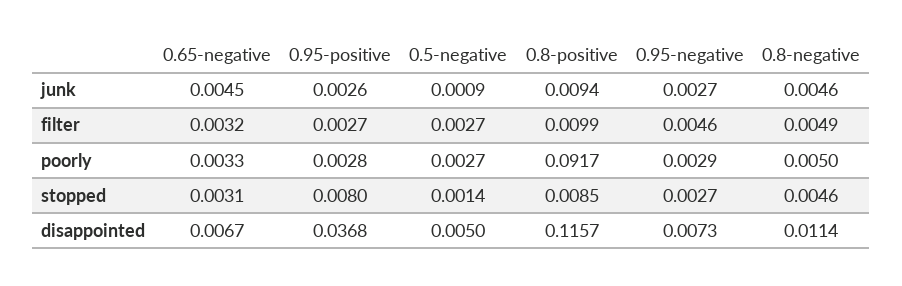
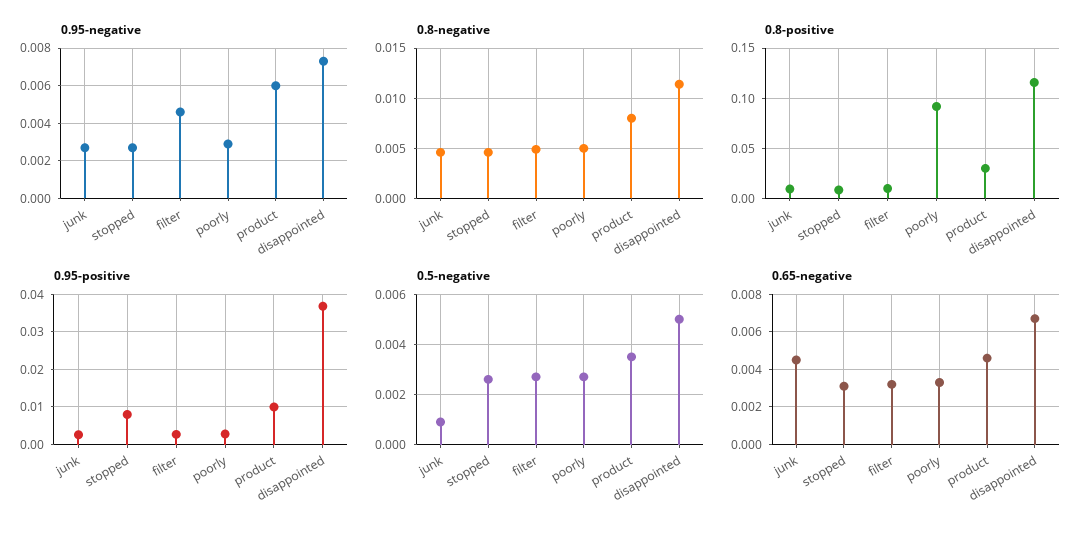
0.5-negative, stopped: 0.0014 -> 0.0025
0.95-negative, product: none -> 0.006
0.8-negative, product: none -> 0.008
0.8-positive, product: none -> 0.03
0.95-positive, product: none -> 0.01
0.5-negative, product: none -> 0.0035
0.65-negative, product: none -> 0.0045

